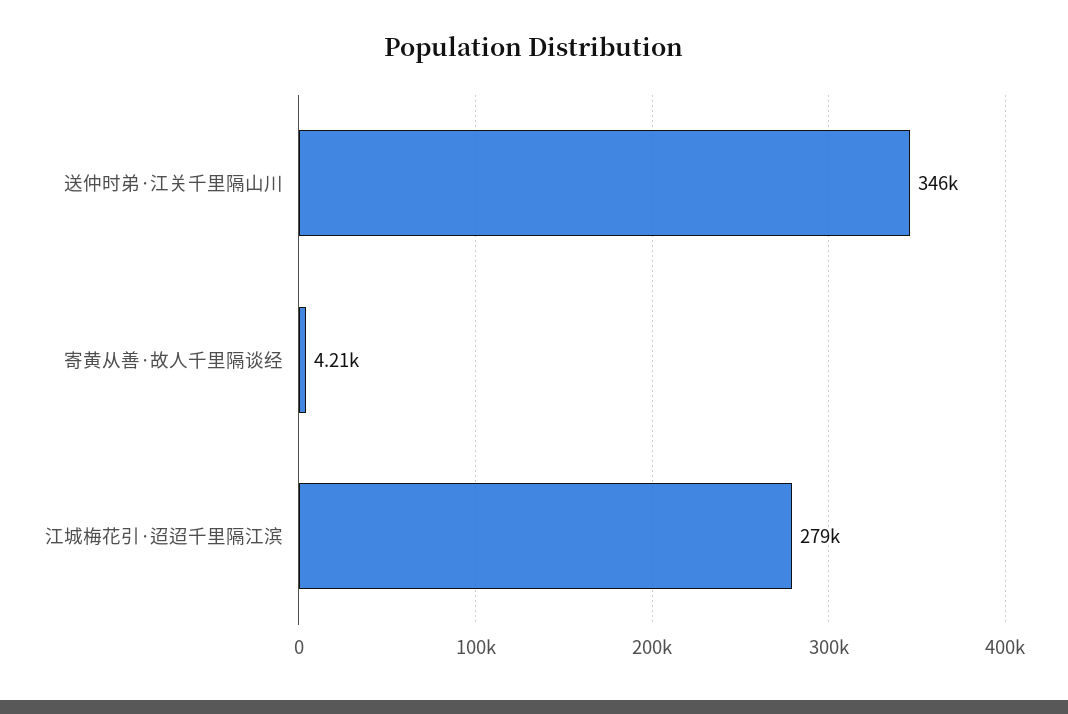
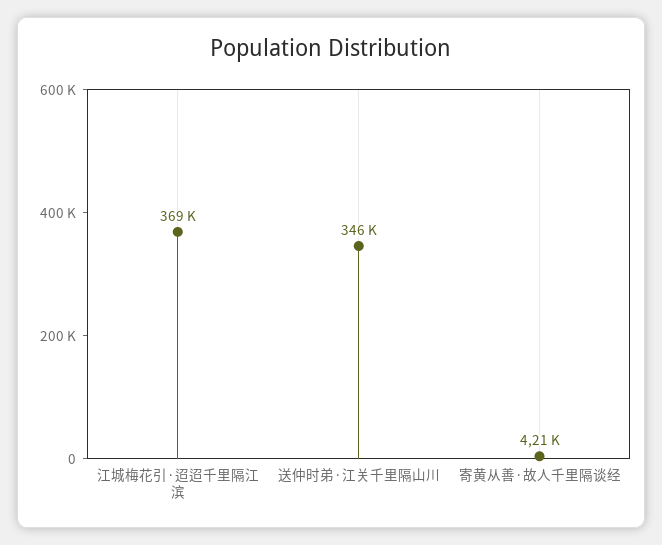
江城梅花引·迢迢千里隔江滨: 279000 -> 369000

